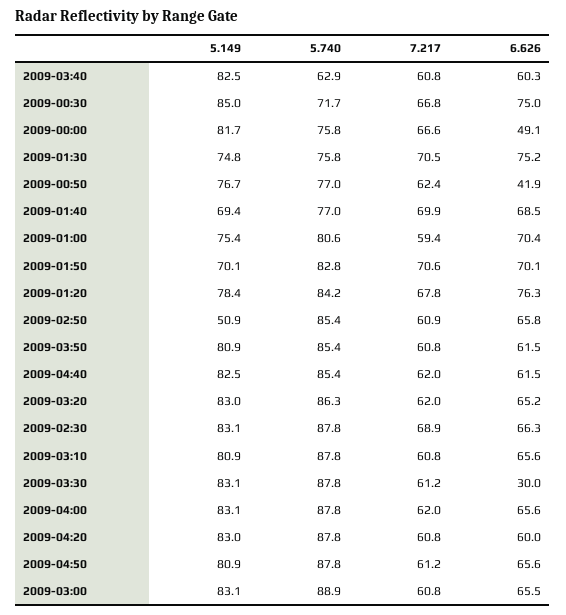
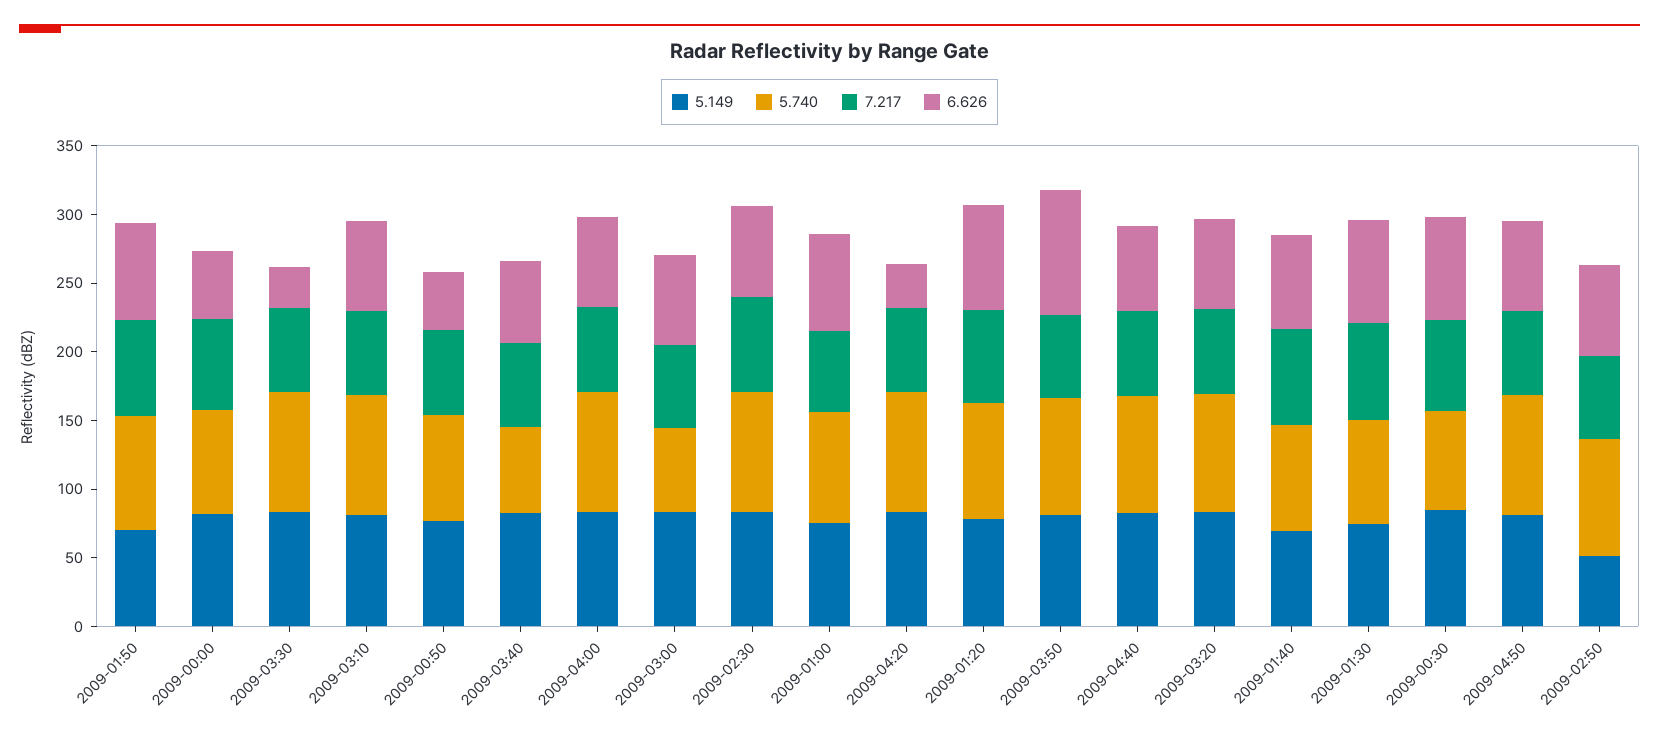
6.626, 2009-03:50: 61.5 -> 90
6.626, 2009-04:20: 60 -> 30
5.740, 2009-03:00: 88.9 -> 60

